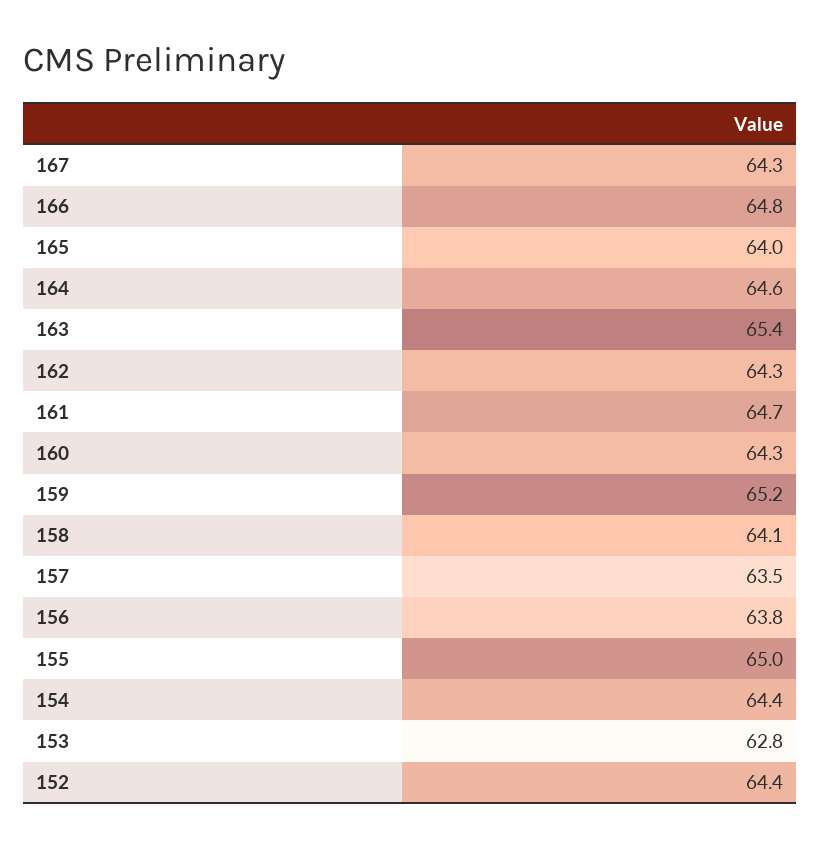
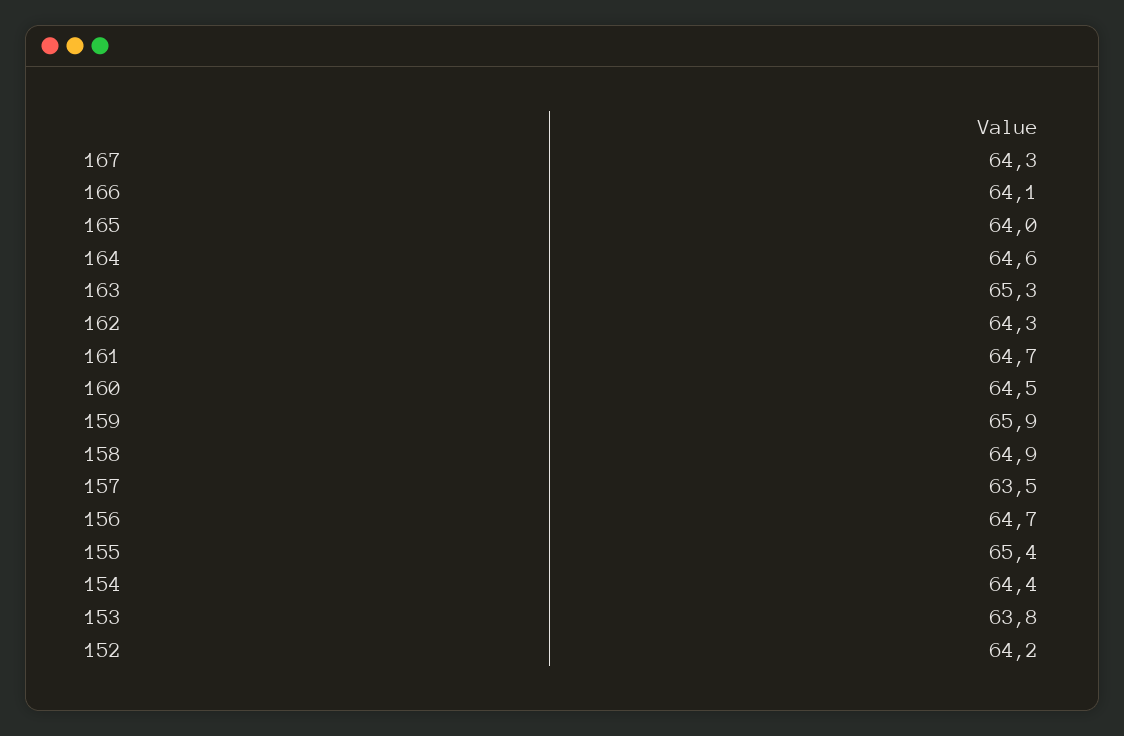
166: 64.8 -> 64.1
163: 65.4 -> 65.3
160: 64.3 -> 64.5
159: 65.2 -> 65.9
158: 64.1 -> 64.9
156: 63.8 -> 64.7
155: 65 -> 65.4
153: 62.8 -> 63.8
152: 64.4 -> 64.2

